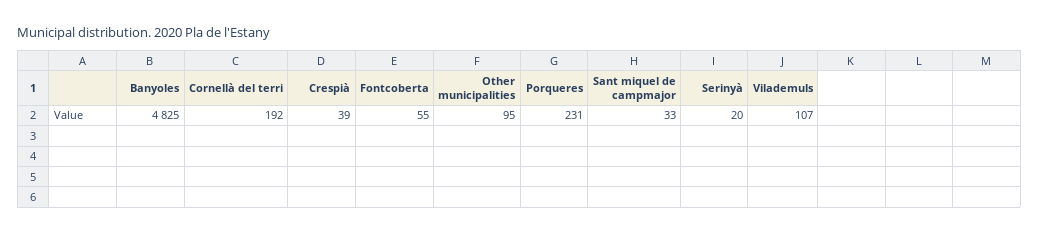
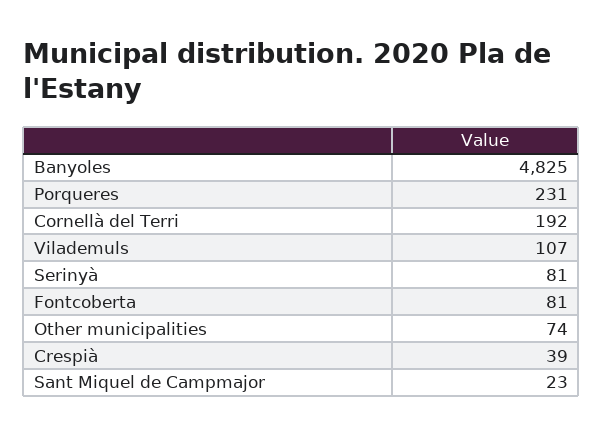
Fontcoberta: 55 -> 81
Other municipalities: 95 -> 74
Sant miquel de campmajor: 33 -> 23
Serinyà: 20 -> 81

